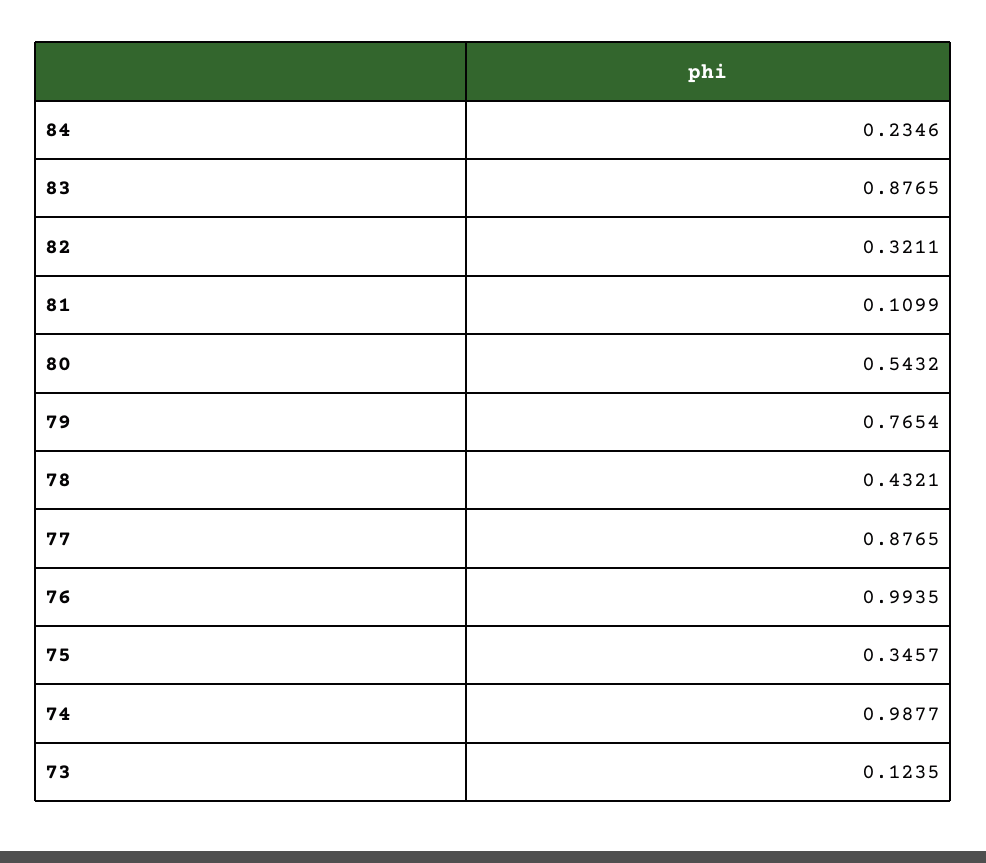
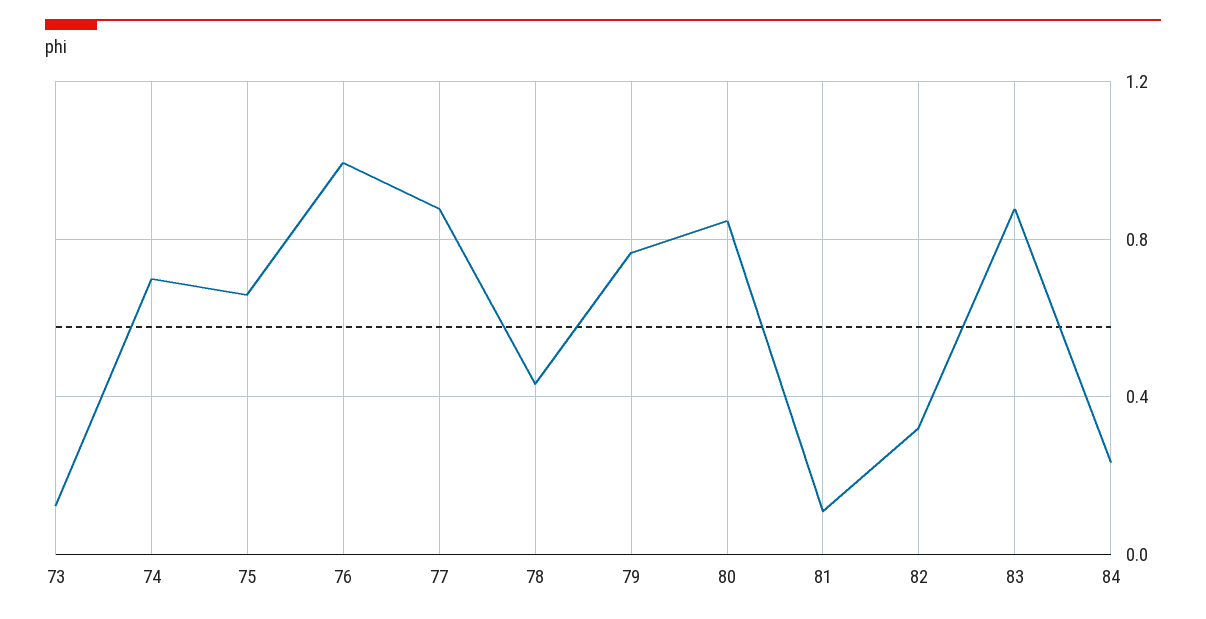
80: 0.5432 -> 0.85
75: 0.3457 -> 0.65
74: 0.9877 -> 0.7

